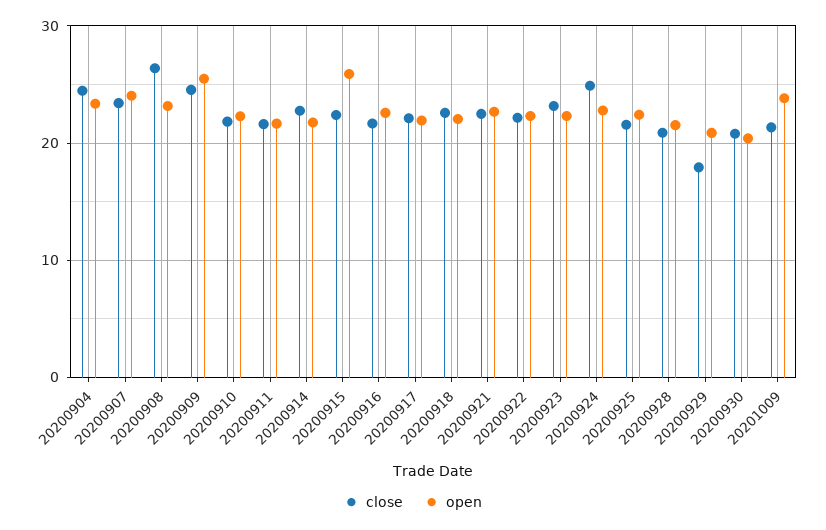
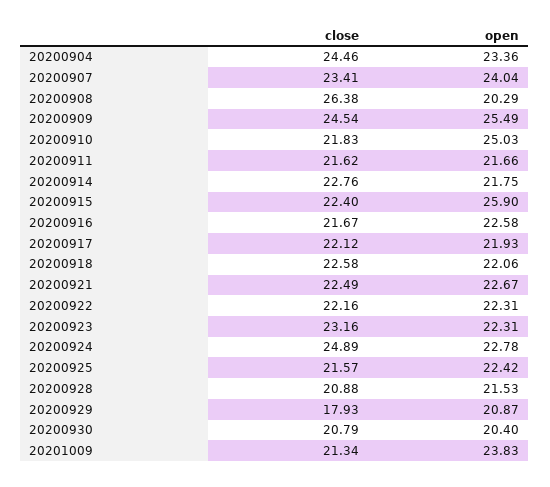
open, 20200908: 23 -> 20.29
open, 20200910: 22 -> 25.03

